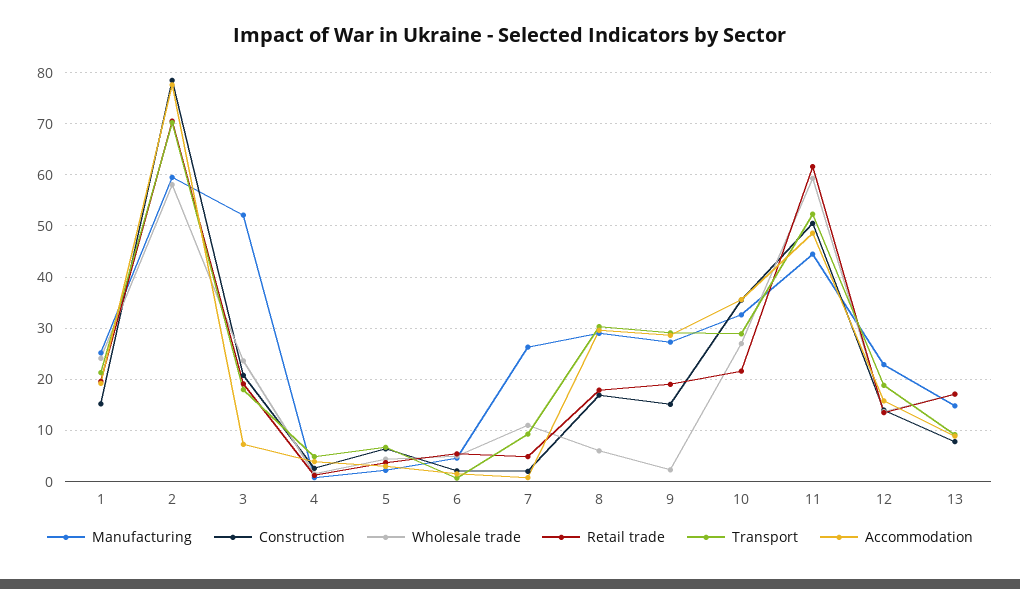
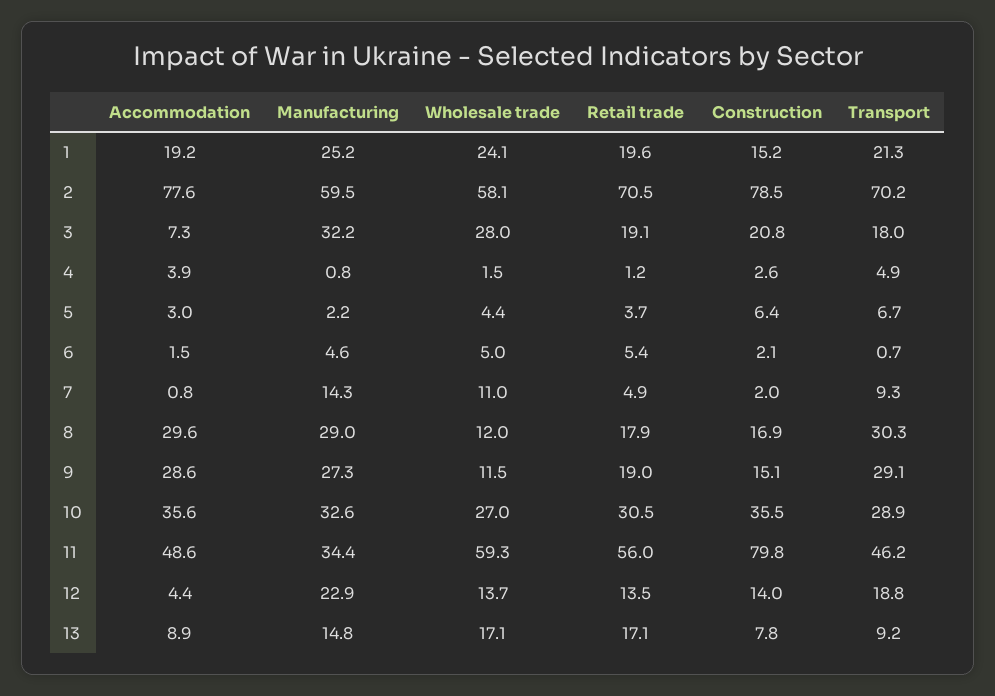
Manufacturing, 3: 52 -> 32.2
Wholesale trade, 3: 24 -> 28
Manufacturing, 7: 26 -> 14.3
Wholesale trade, 8: 6 -> 12
Wholesale trade, 9: 2 -> 11.5
Retail trade, 10: 22 -> 30.5
Manufacturing, 11: 44 -> 34.4
Construction, 11: 50 -> 79.8
Retail trade, 11: 62 -> 56
Transport, 11: 52 -> 46.2
Accommodation, 12: 16 -> 4.4

